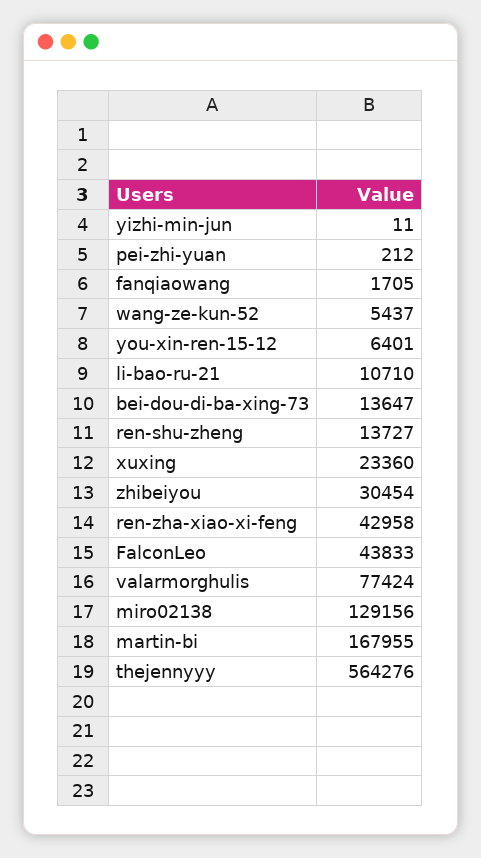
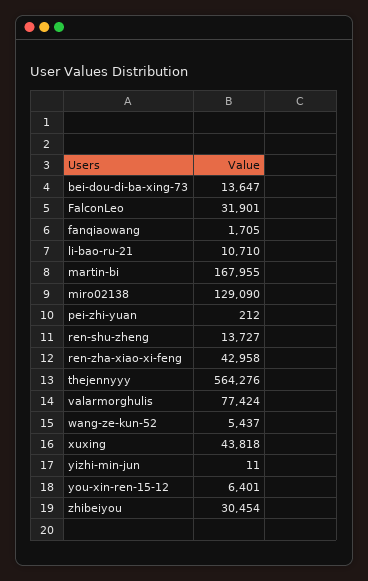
xuxing: 23360 -> 43818
FalconLeo: 43833 -> 31901
miro02138: 129156 -> 129090

